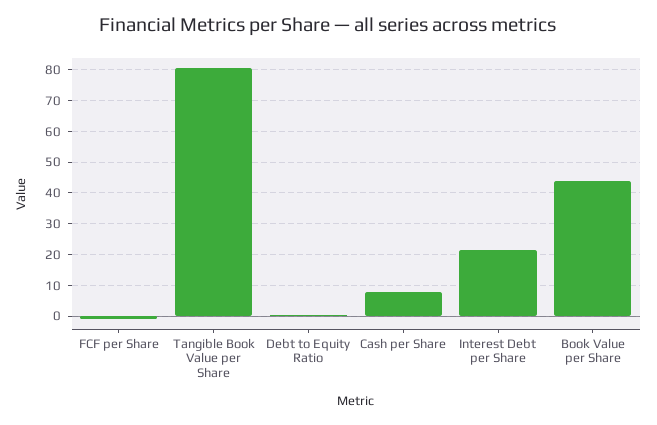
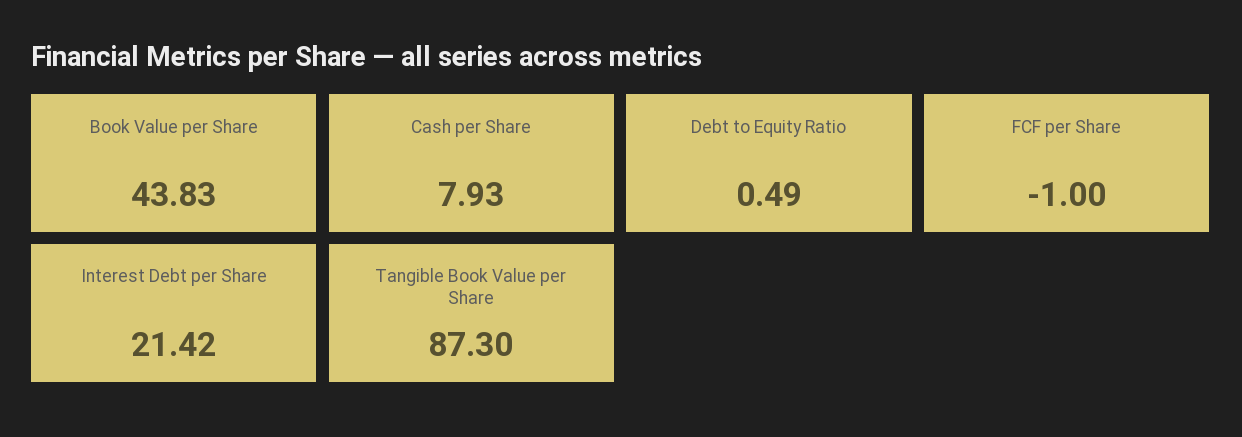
Tangible Book Value per Share: 80 -> 87.3

